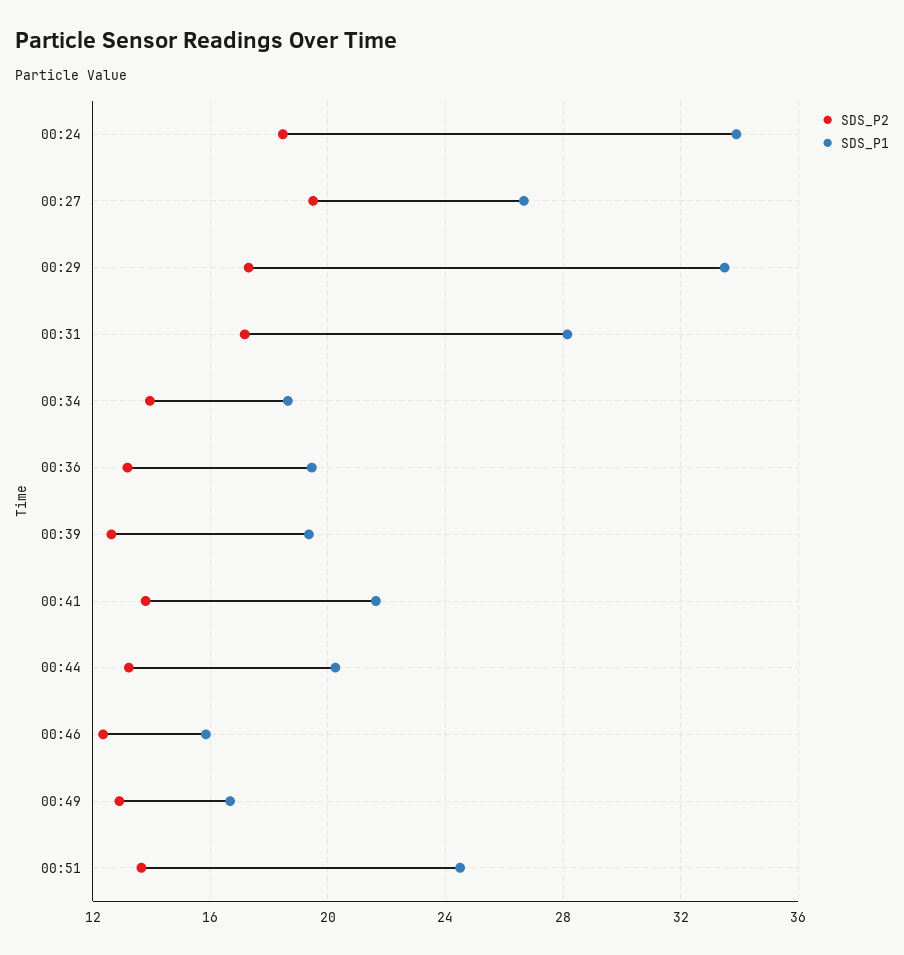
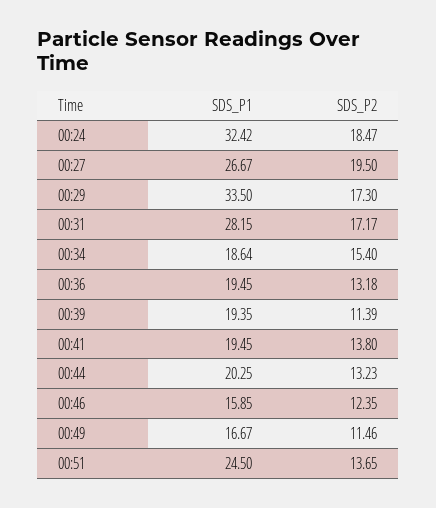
SDS_P1, 00:24: 34 -> 32.42
SDS_P2, 00:34: 14 -> 15.4
SDS_P2, 00:39: 12.5 -> 11.39
SDS_P1, 00:41: 21.5 -> 19.45
SDS_P2, 00:49: 13 -> 11.46

